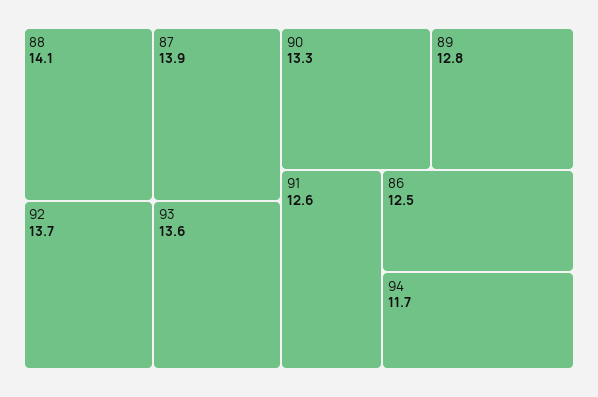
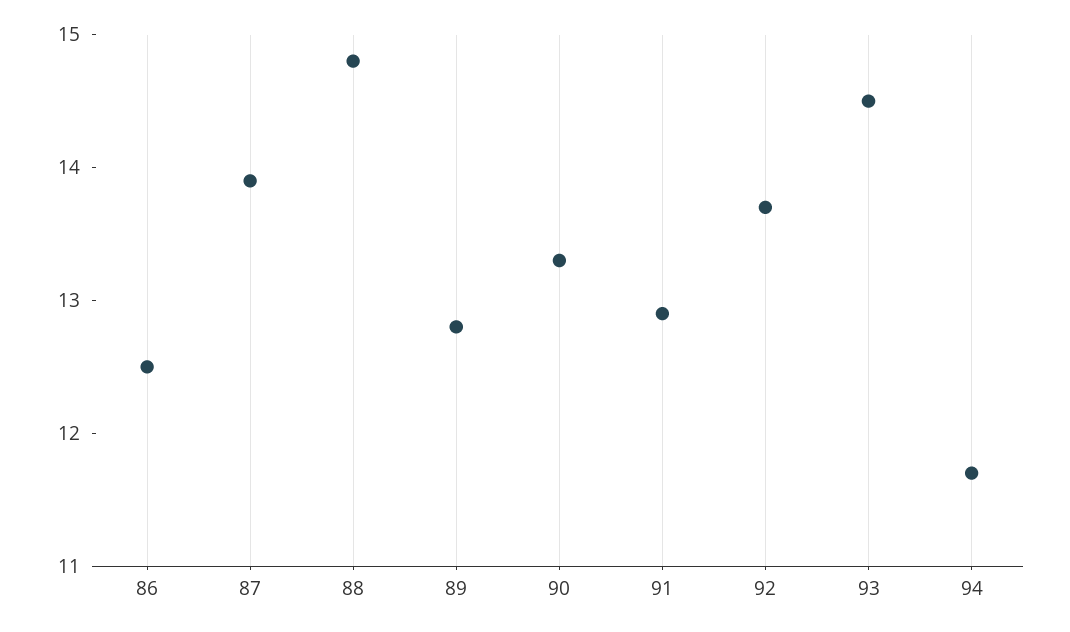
88: 14.1 -> 14.8
93: 13.6 -> 14.5
91: 12.6 -> 12.9

